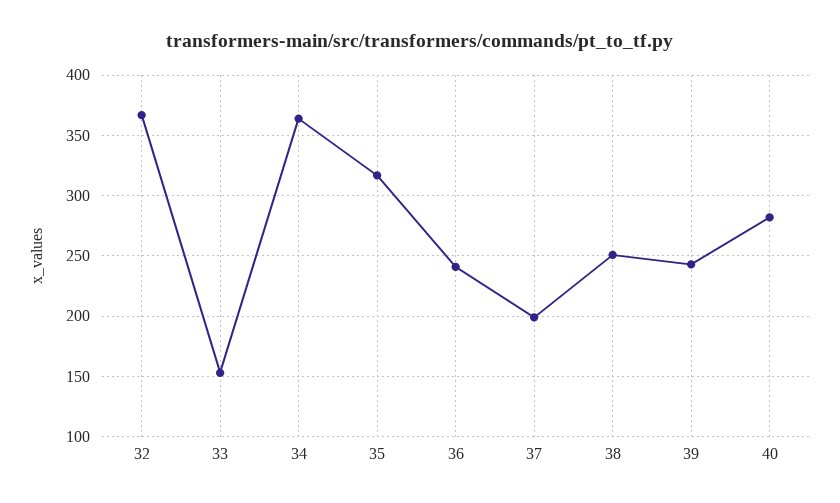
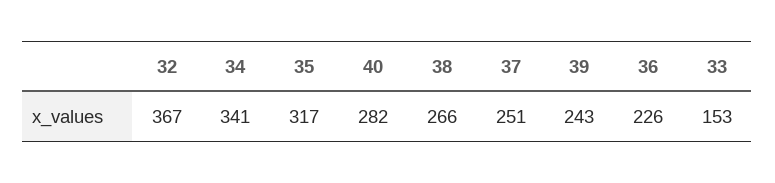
34: 365 -> 341
36: 240 -> 226
37: 200 -> 251
38: 250 -> 266

